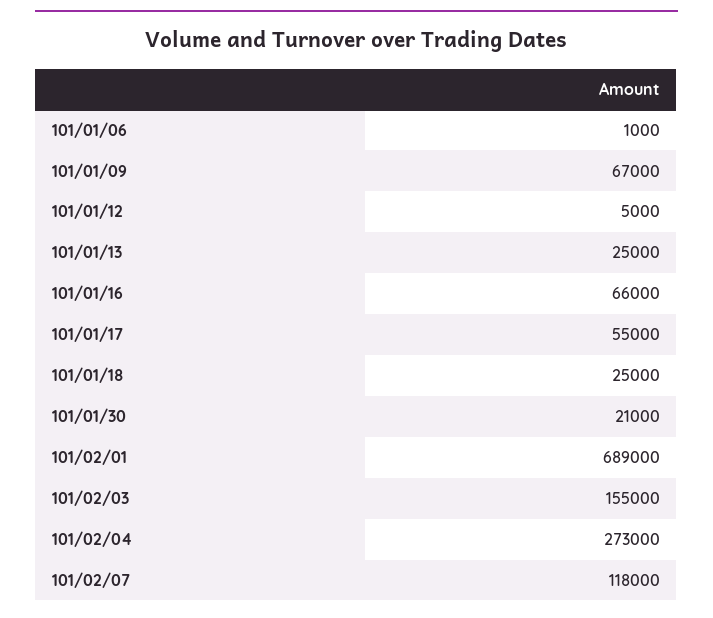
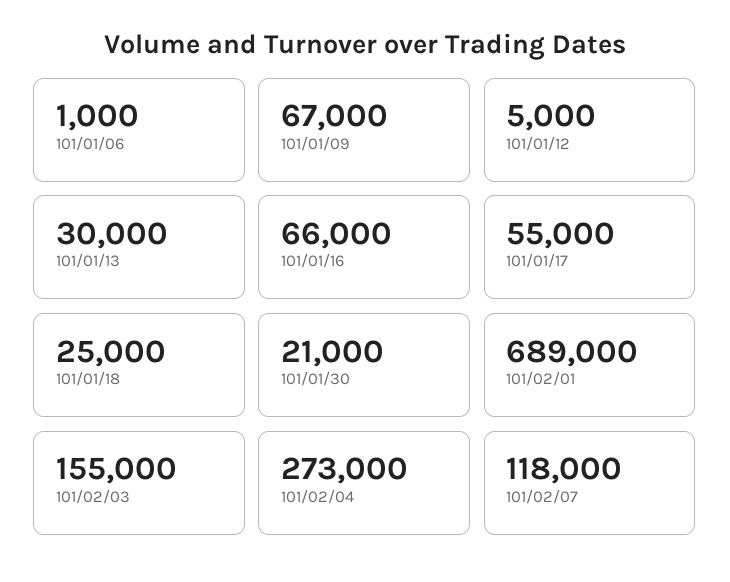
101/01/13: 25000 -> 30000

